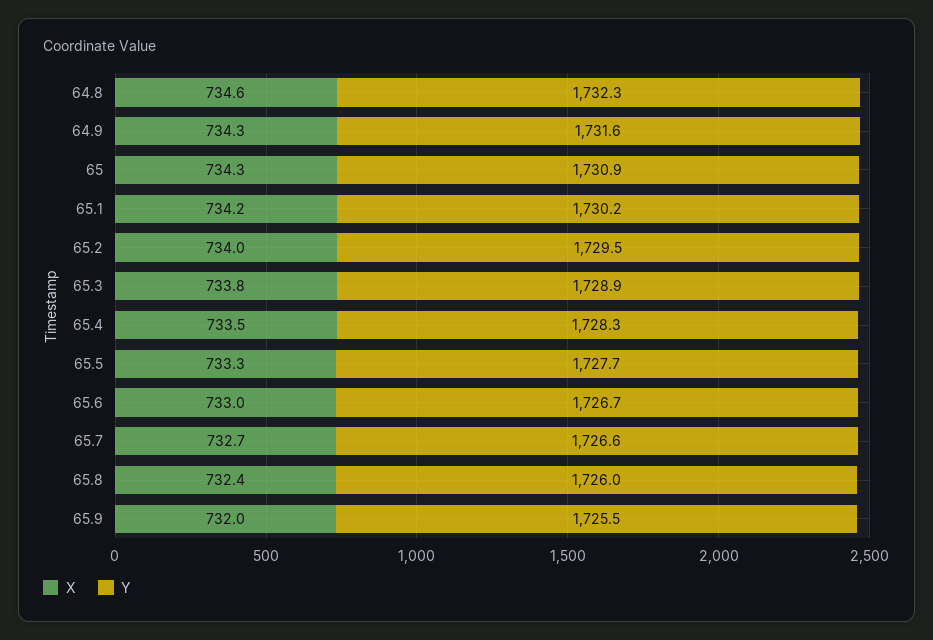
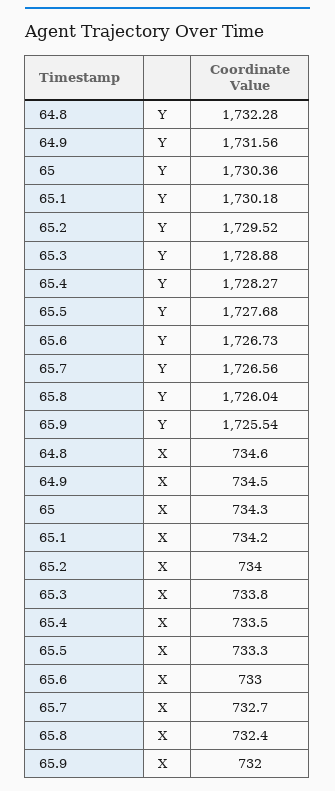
X, 64.9: 734.3 -> 734.5
Y, 65: 1730.9 -> 1730.36

